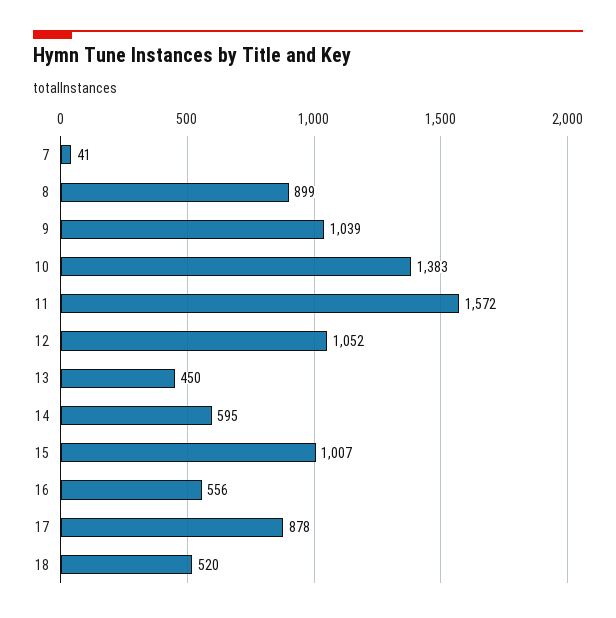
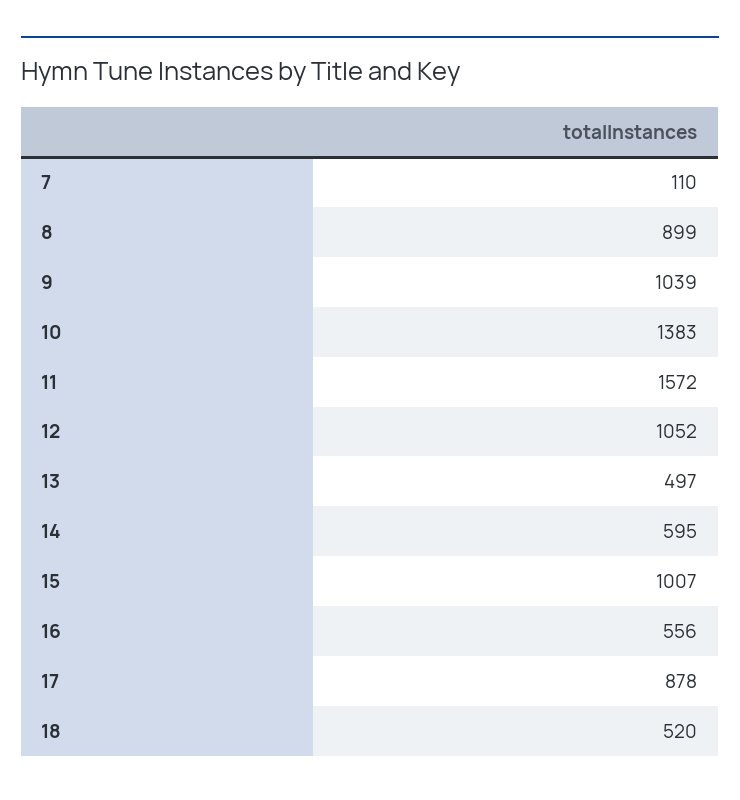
7: 41 -> 110
13: 450 -> 497

